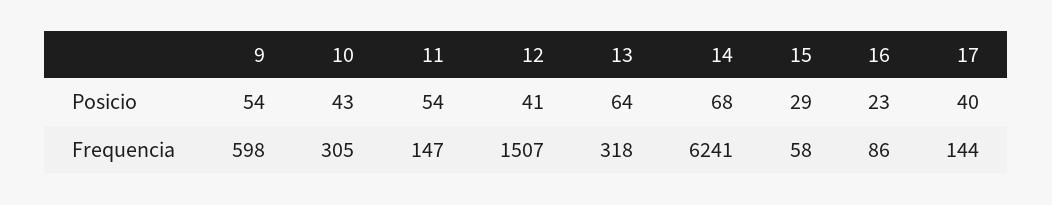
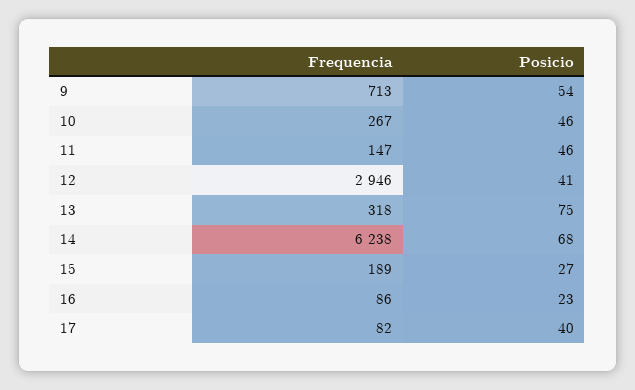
10, Posicio: 43 -> 46
11, Posicio: 54 -> 46
13, Posicio: 64 -> 75
15, Posicio: 29 -> 27
9, Frequencia: 598 -> 713
10, Frequencia: 305 -> 267
12, Frequencia: 1507 -> 2946
14, Frequencia: 6241 -> 6238
15, Frequencia: 58 -> 189
17, Frequencia: 144 -> 82

